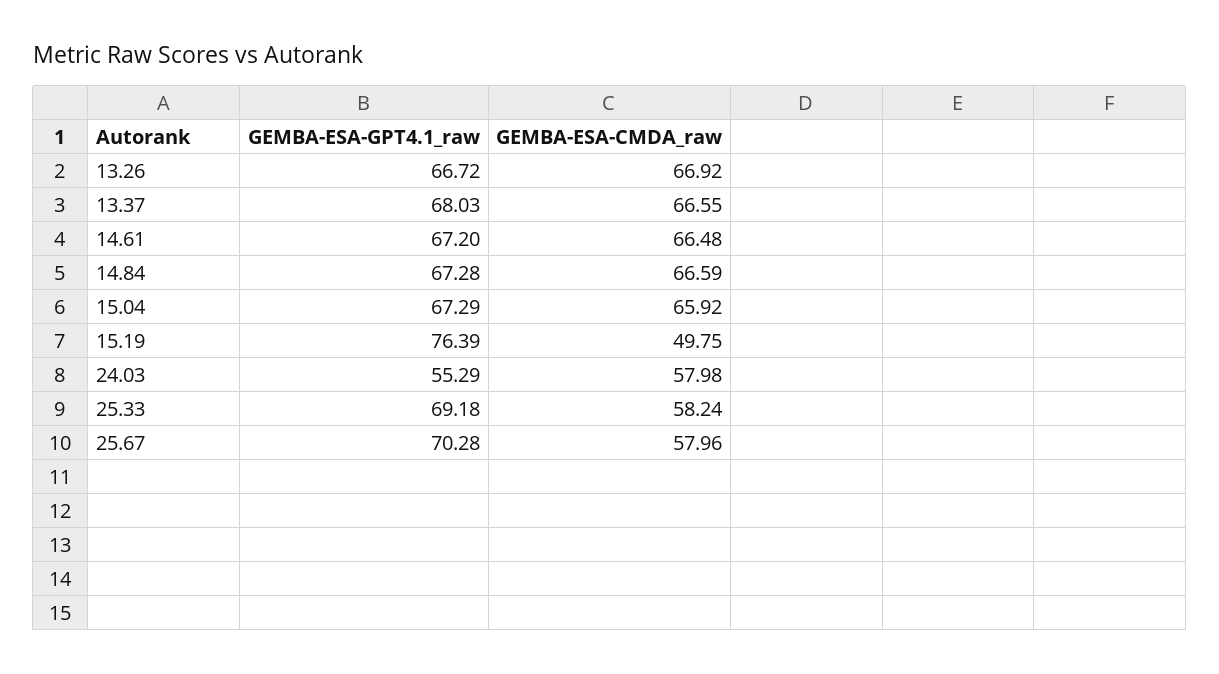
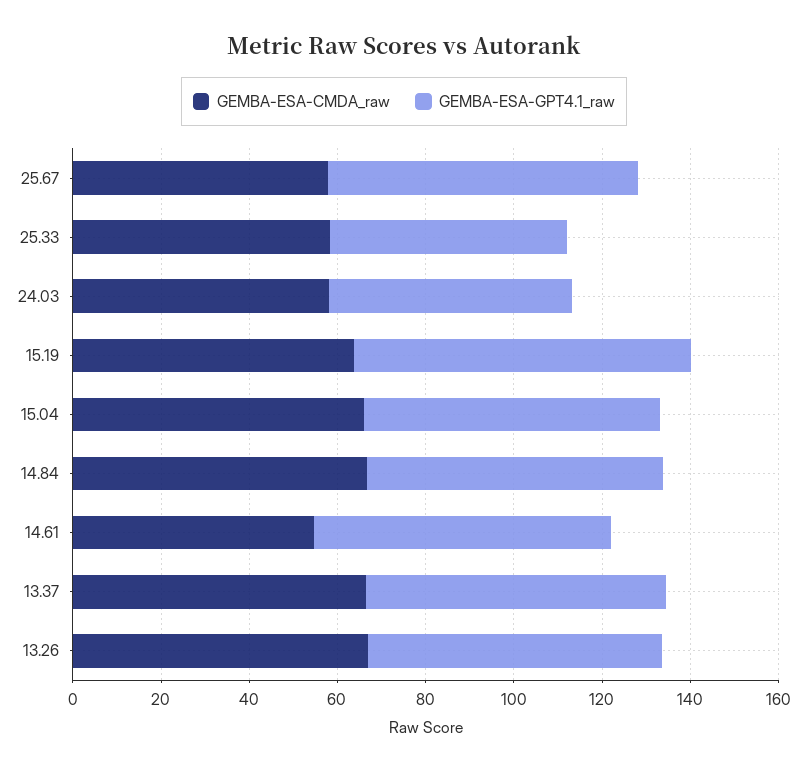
GEMBA-ESA-CMDA_raw, 14.61: 66.48 -> 55
GEMBA-ESA-CMDA_raw, 15.19: 49.75 -> 65
GEMBA-ESA-GPT4.1_raw, 25.33: 69.18 -> 55

